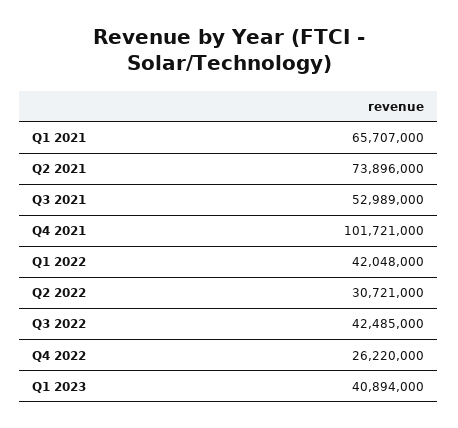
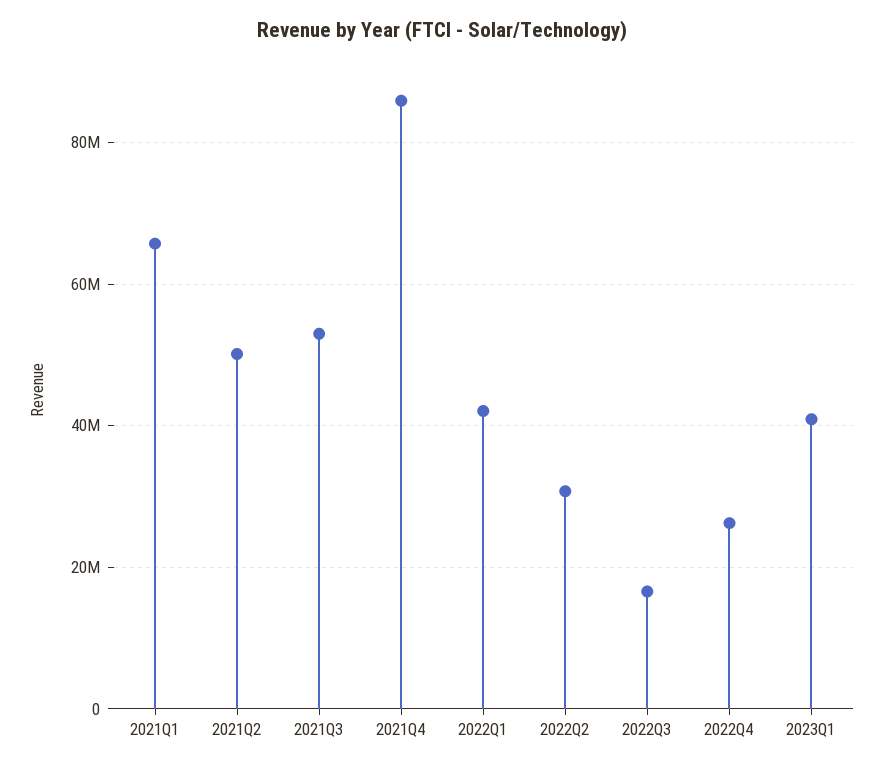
Q2 2021: 73896000 -> 50000000
Q4 2021: 101721000 -> 86000000
Q3 2022: 42485000 -> 16000000

